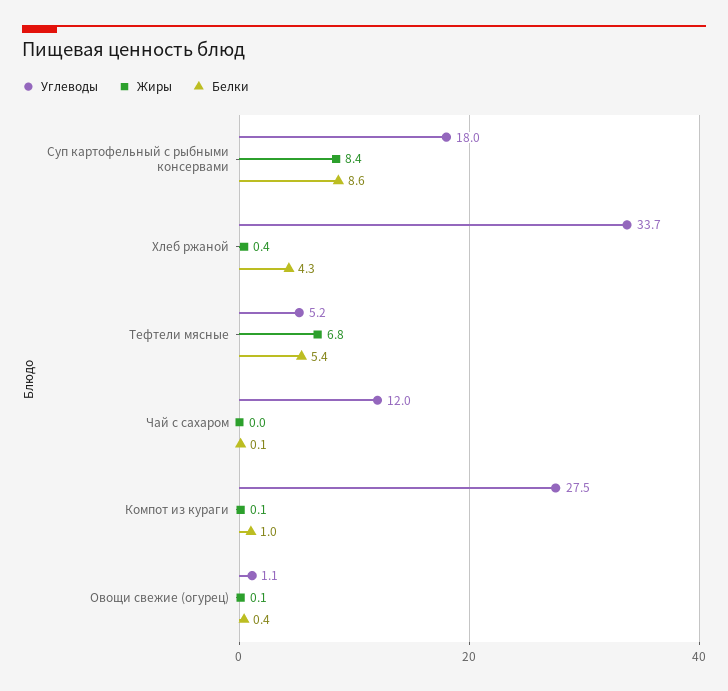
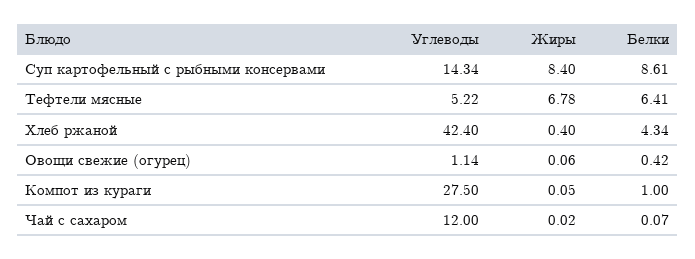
Углеводы, Суп картофельный с рыбными консервами: 18 -> 14.34
Углеводы, Хлеб ржаной: 33.7 -> 42.4
Белки, Тефтели мясные: 5.4 -> 6.41

